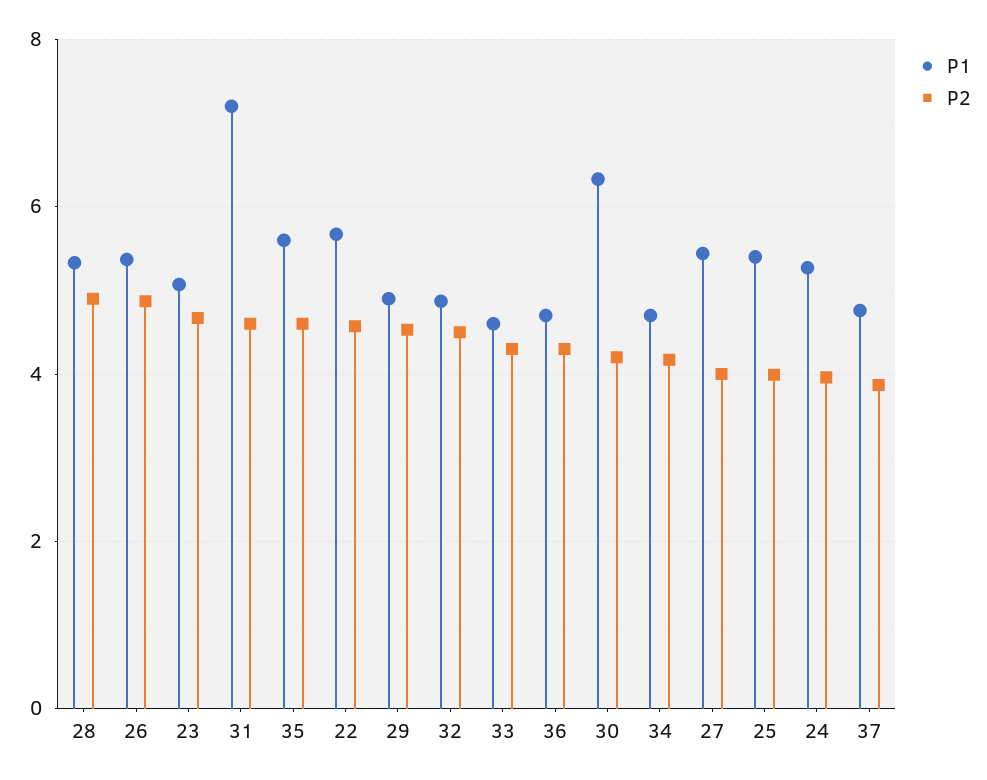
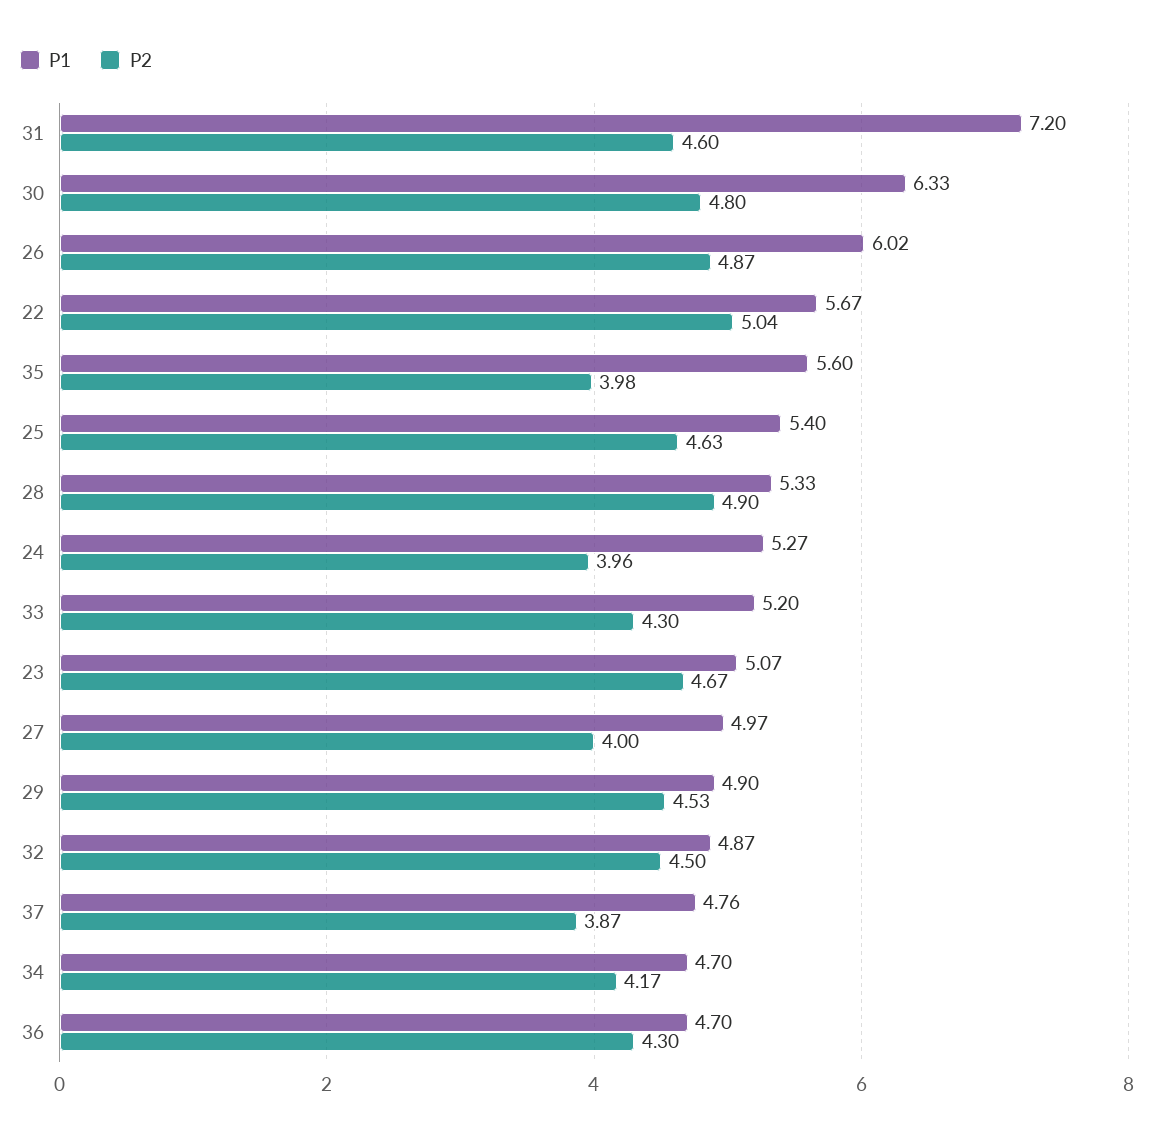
P1, 26: 5.4 -> 6.02
P2, 35: 4.6 -> 3.98
P2, 22: 4.6 -> 5.04
P1, 33: 4.6 -> 5.2
P2, 30: 4.2 -> 4.8
P1, 27: 5.4 -> 4.97
P2, 25: 4 -> 4.63

